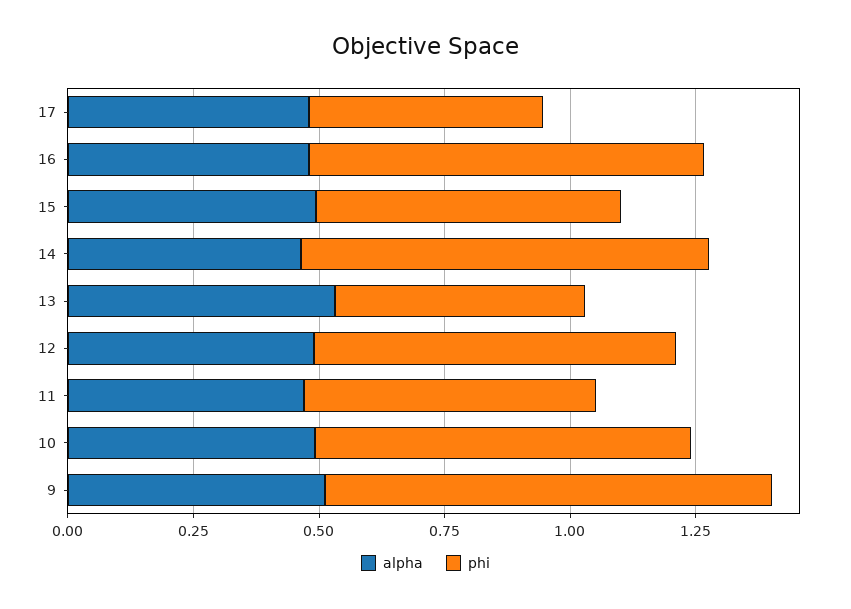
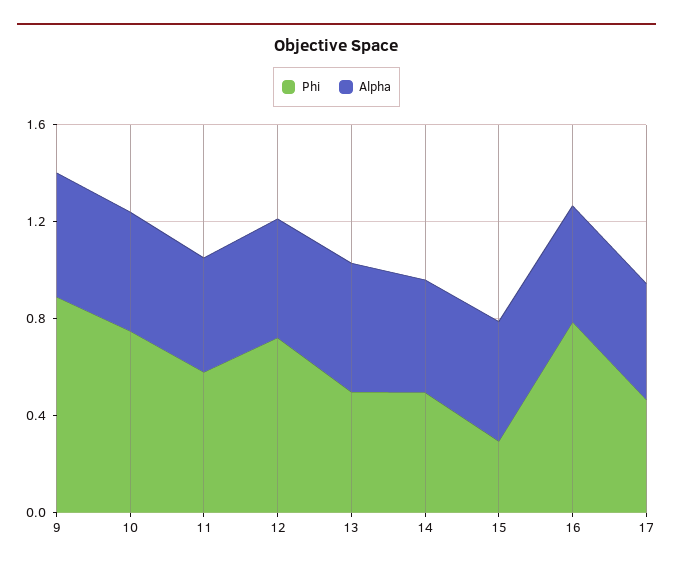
phi, 15: 0.6 -> 0.3
phi, 14: 0.8 -> 0.5

